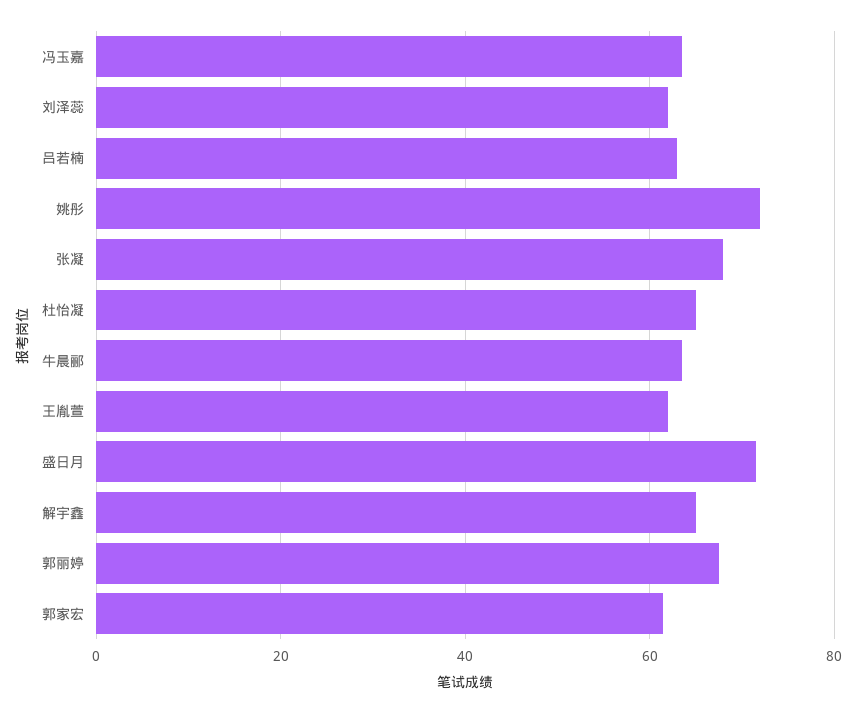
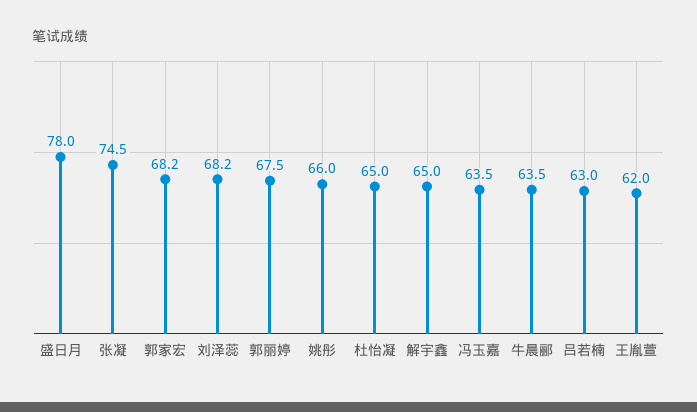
刘泽蕊: 62 -> 68.2
姚彤: 72 -> 66
张凝: 68 -> 74.5
盛日月: 72 -> 78
郭家宏: 62 -> 68.2

